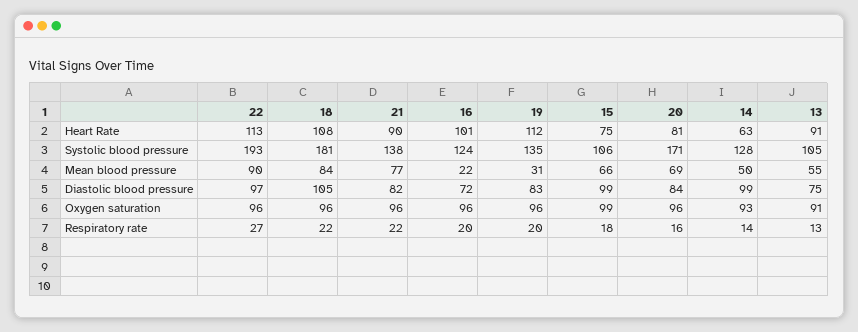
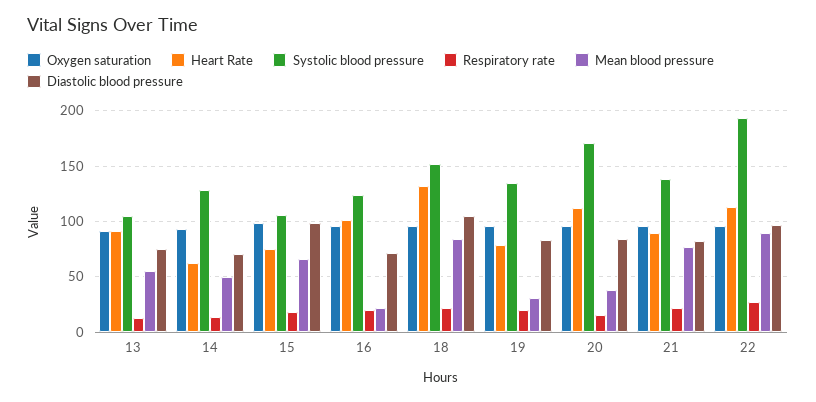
Heart Rate, 18: 108 -> 130
Heart Rate, 19: 112 -> 80
Heart Rate, 20: 81 -> 110
Systolic blood pressure, 18: 181 -> 150
Mean blood pressure, 20: 69 -> 40
Diastolic blood pressure, 14: 99 -> 70

